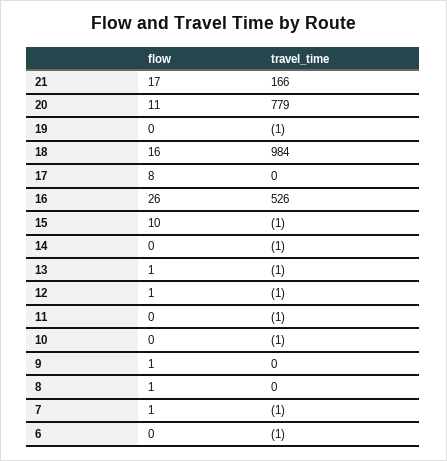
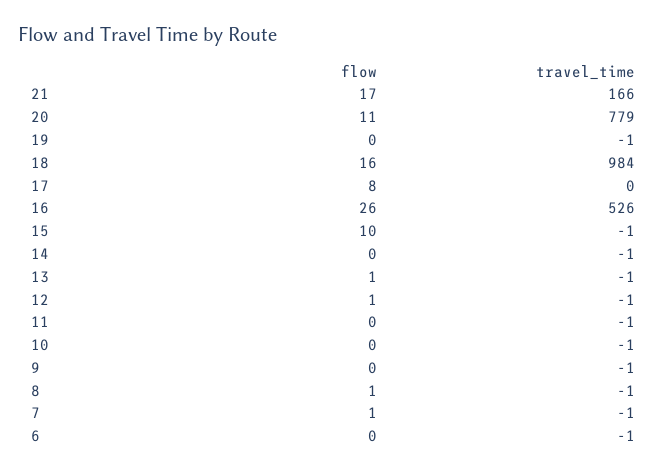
flow, 9: 1 -> 0
travel_time, 9: 0 -> -1
travel_time, 8: 0 -> -1

